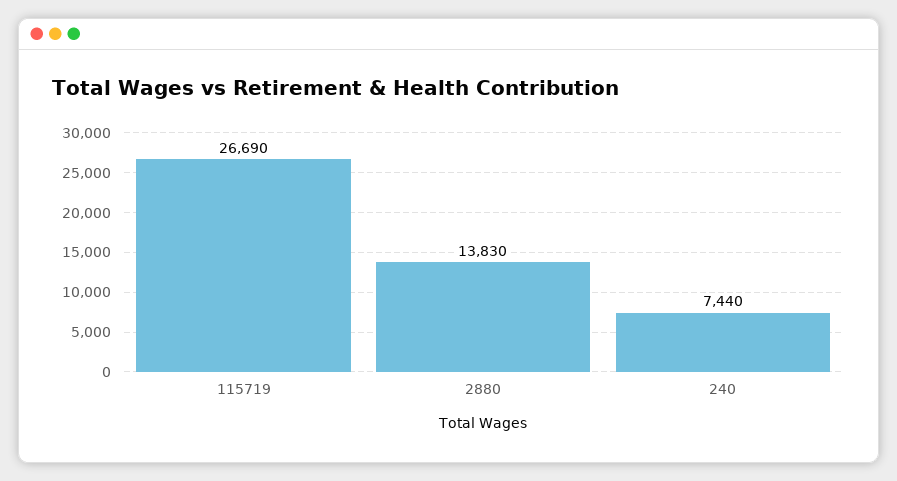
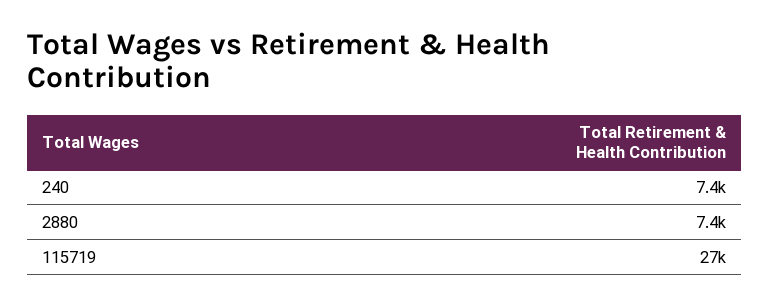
2880: 13830 -> 7400

